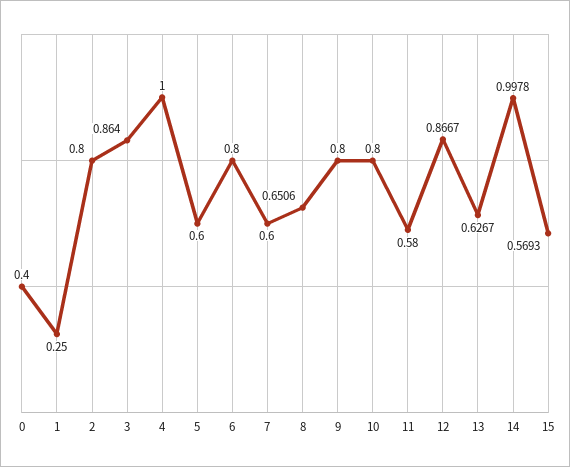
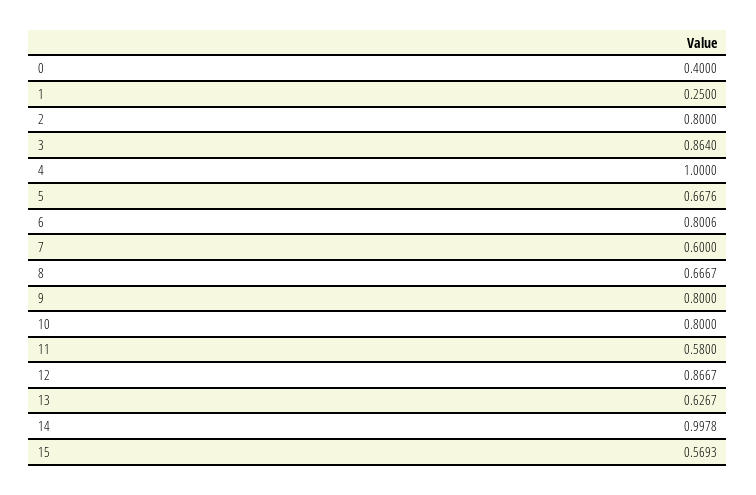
5: 0.6 -> 0.6676
6: 0.8 -> 0.8006
8: 0.6506 -> 0.6667

